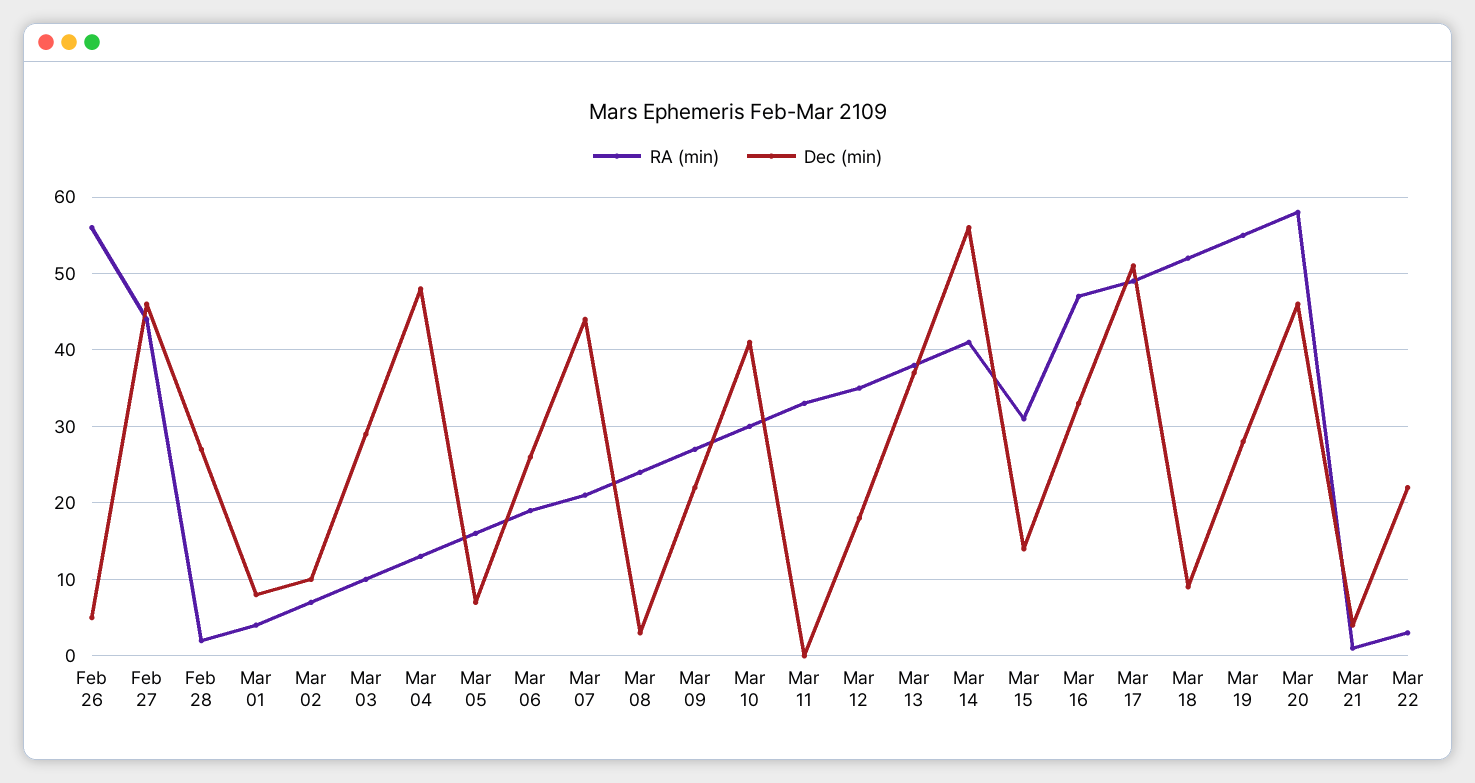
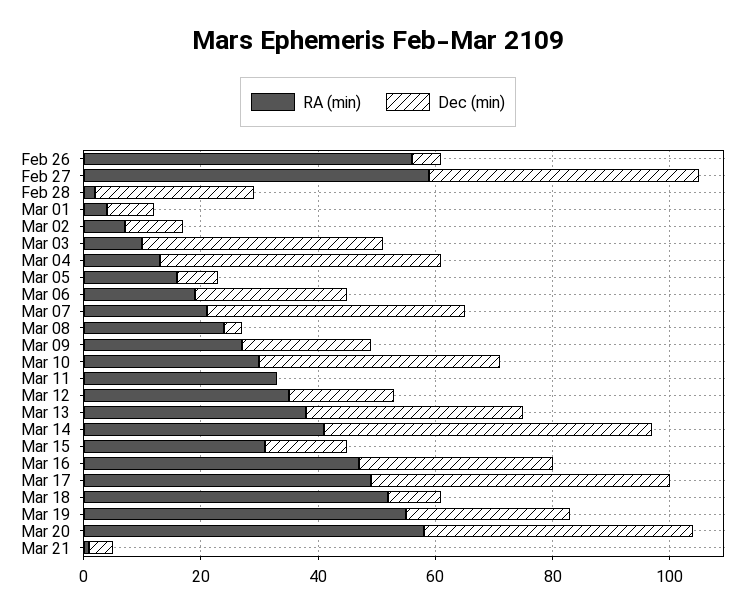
RA (min), Feb 27: 44 -> 60
Dec (min), Mar 03: 29 -> 40
RA (min), Mar 22: 3 -> none
Dec (min), Mar 22: 22 -> none

